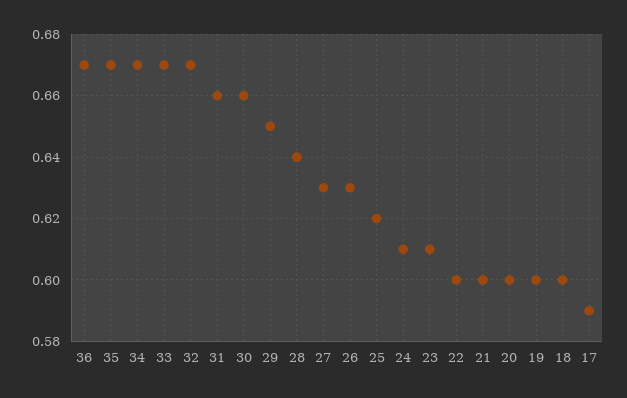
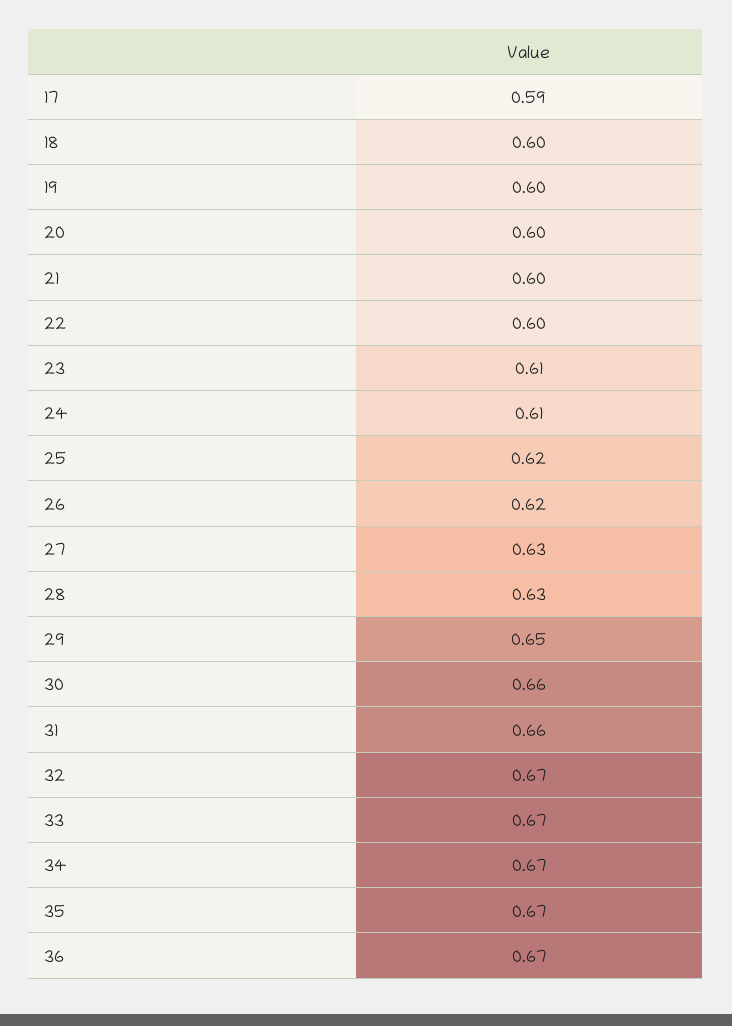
28: 0.64 -> 0.63
26: 0.63 -> 0.62

